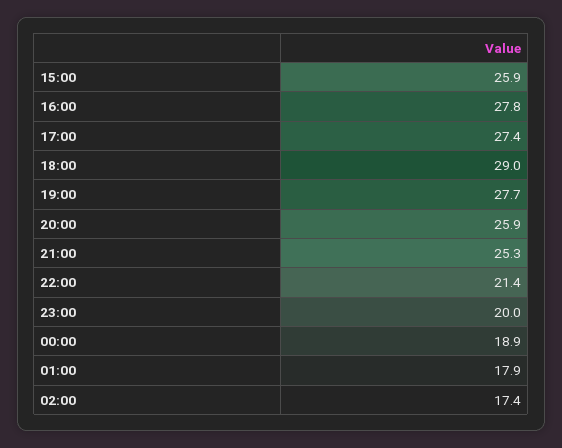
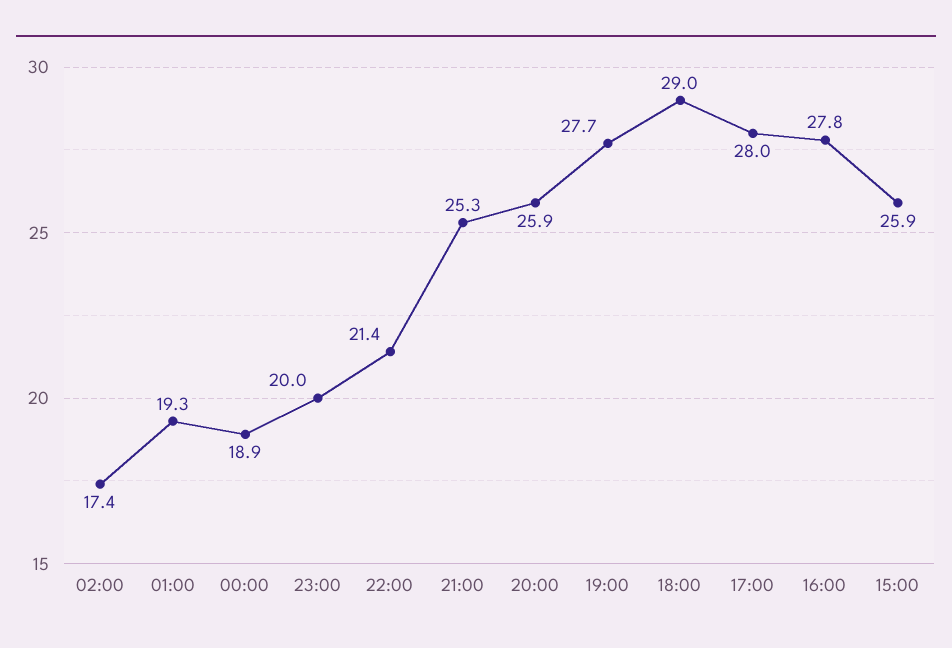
17:00: 27.4 -> 28
01:00: 17.9 -> 19.3

